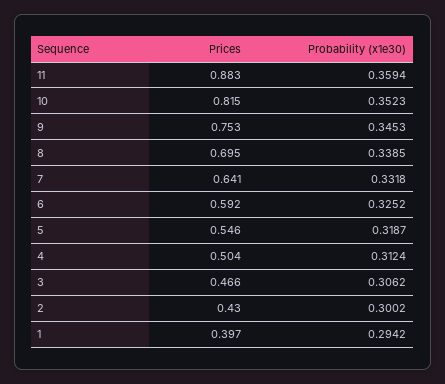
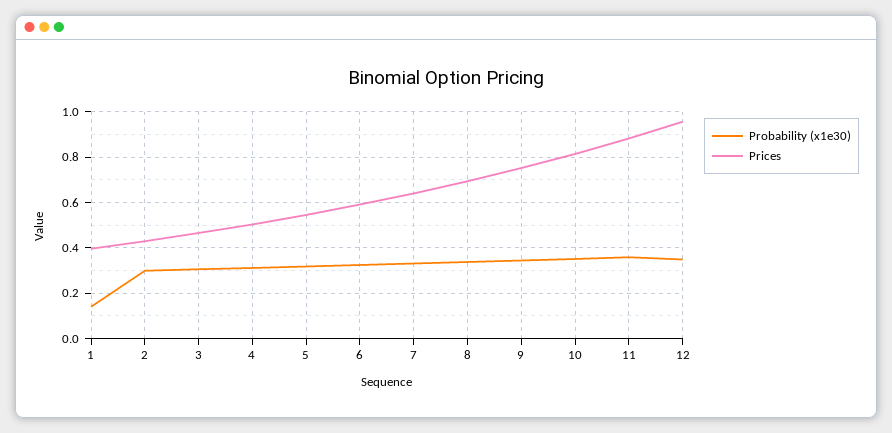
Probability (x1e30), 1: 0.2942 -> 0.15
Probability (x1e30), 12: none -> 0.35
Prices, 12: none -> 0.95

